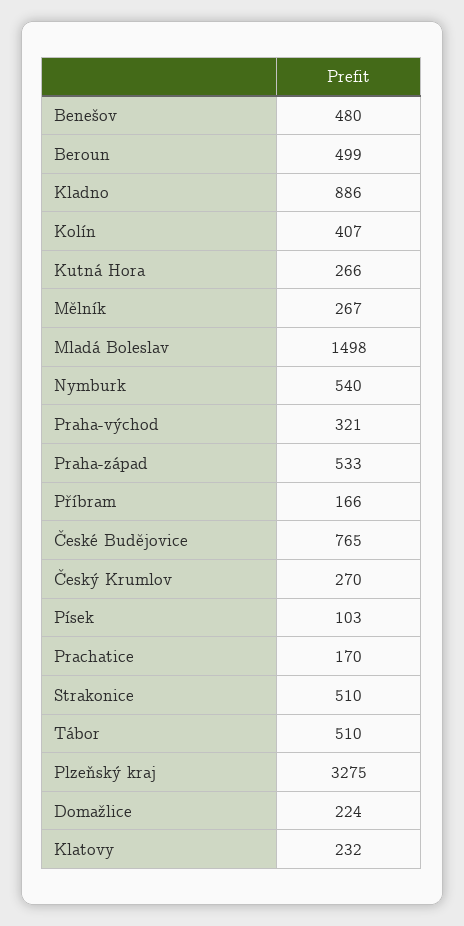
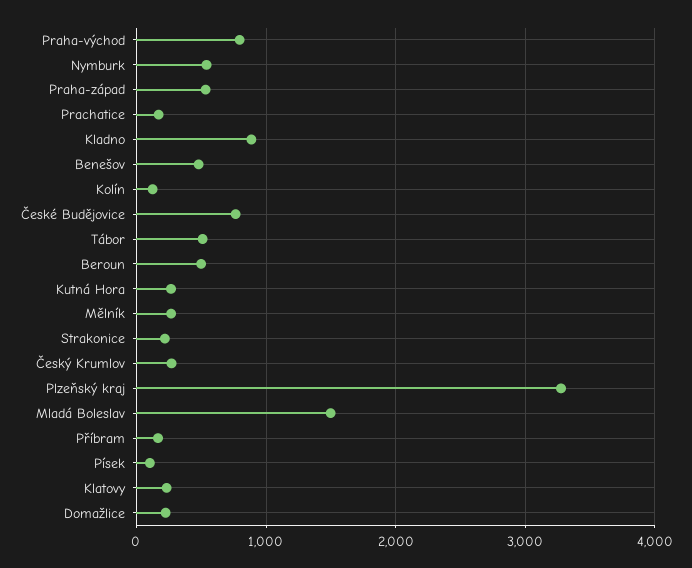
Kolín: 407 -> 100
Praha-východ: 321 -> 800
Strakonice: 510 -> 200

